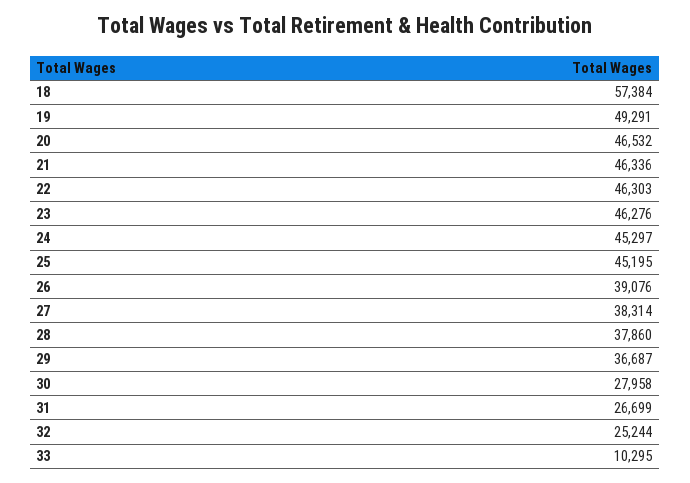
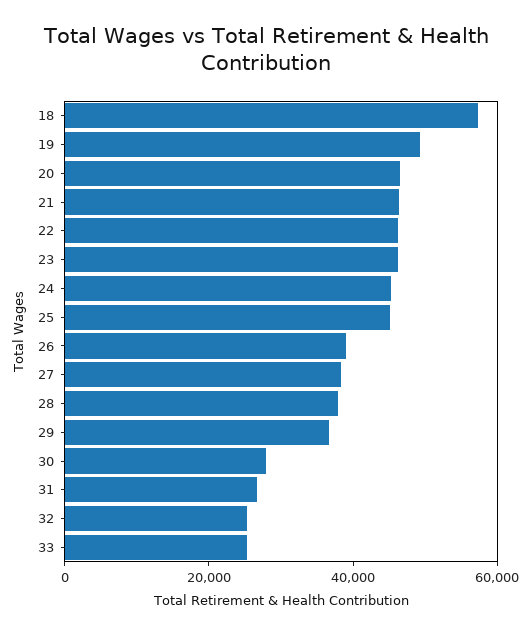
33: 10295 -> 25000

